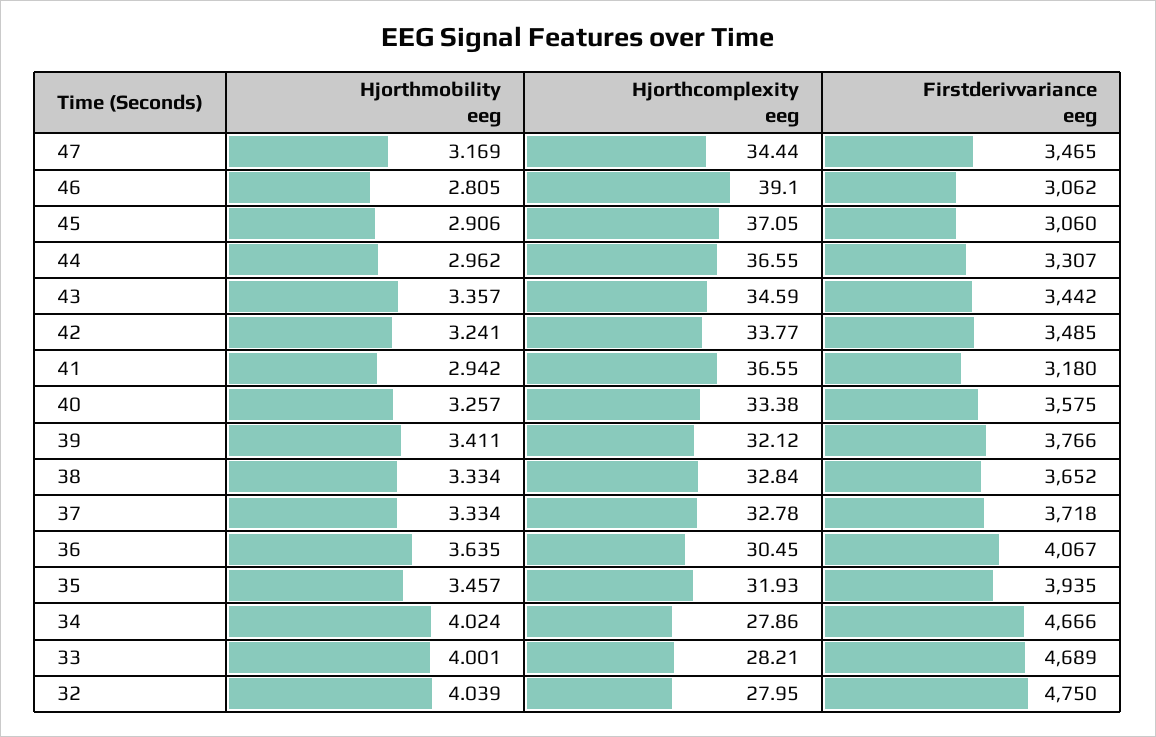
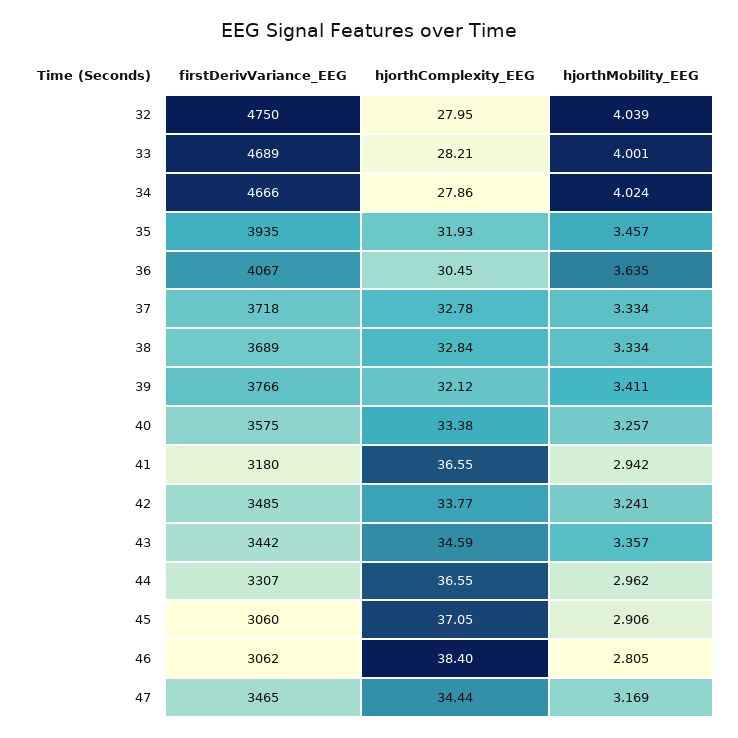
Hjorthcomplexity eeg, 46: 39.1 -> 38.4
Firstderivvariance eeg, 38: 3652 -> 3689

